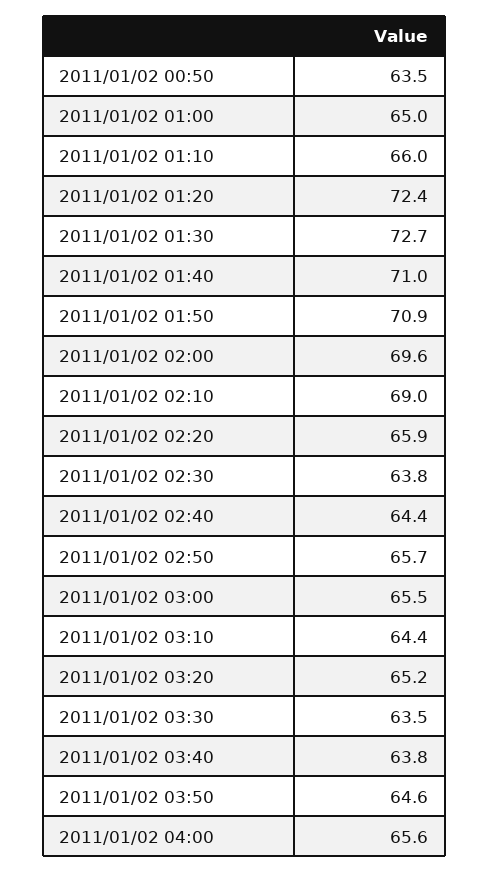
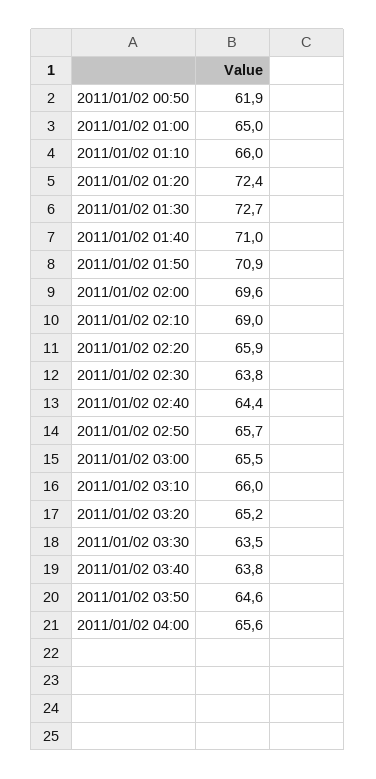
2011/01/02 00:50: 63.5 -> 61.9
2011/01/02 03:10: 64.4 -> 66

